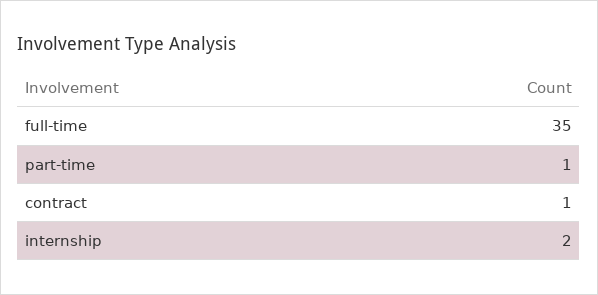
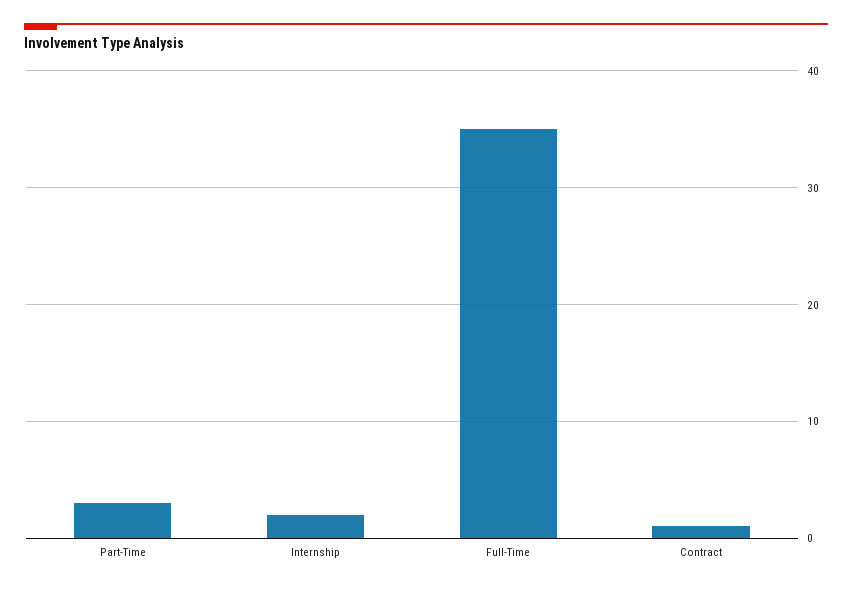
part-time: 1 -> 3

